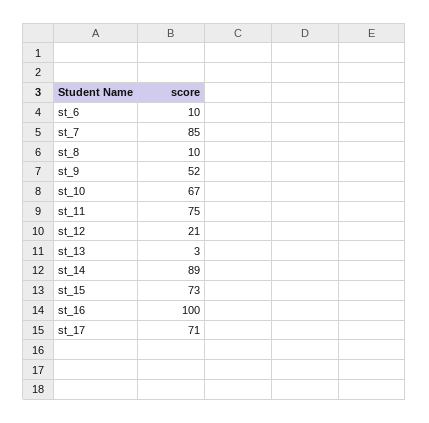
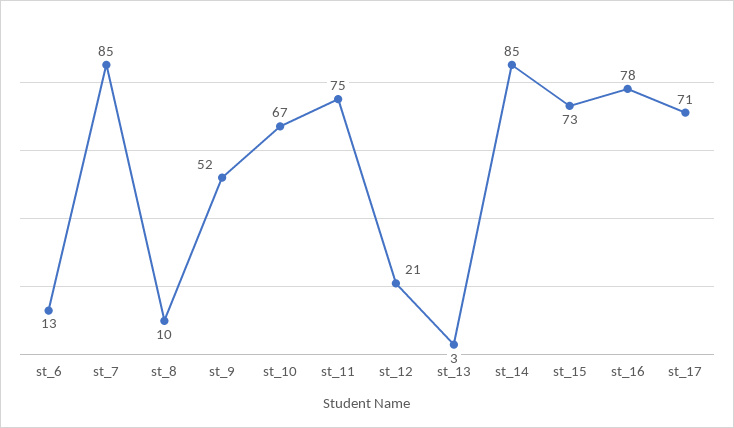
st_6: 10 -> 13
st_14: 89 -> 85
st_16: 100 -> 78

